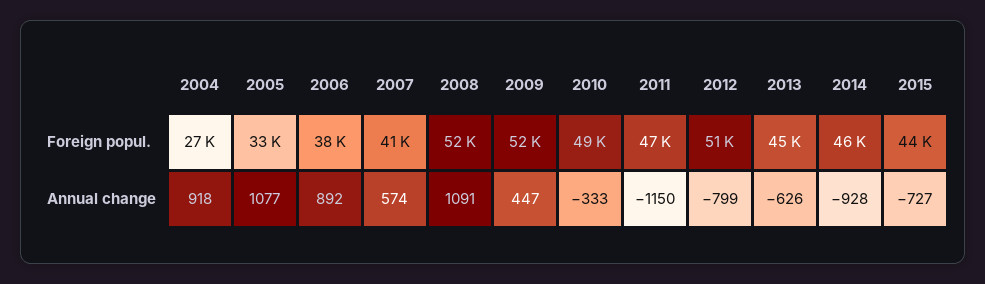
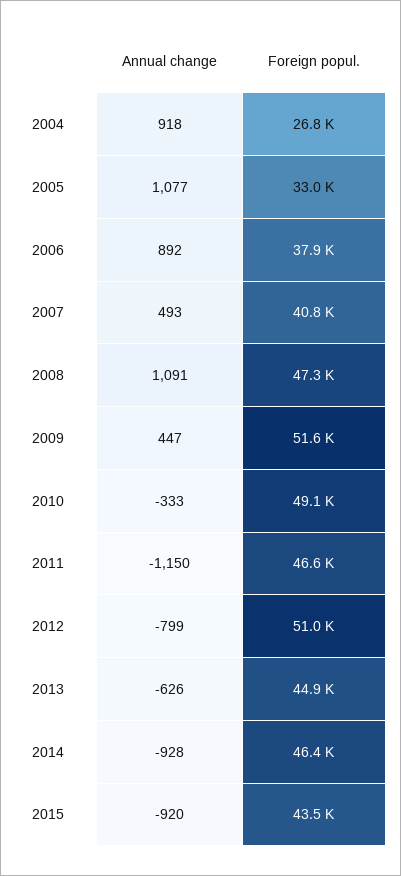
2008, Foreign popul.: 52000 -> 47300
2007, Annual change: 574 -> 493
2015, Annual change: -727 -> -920

